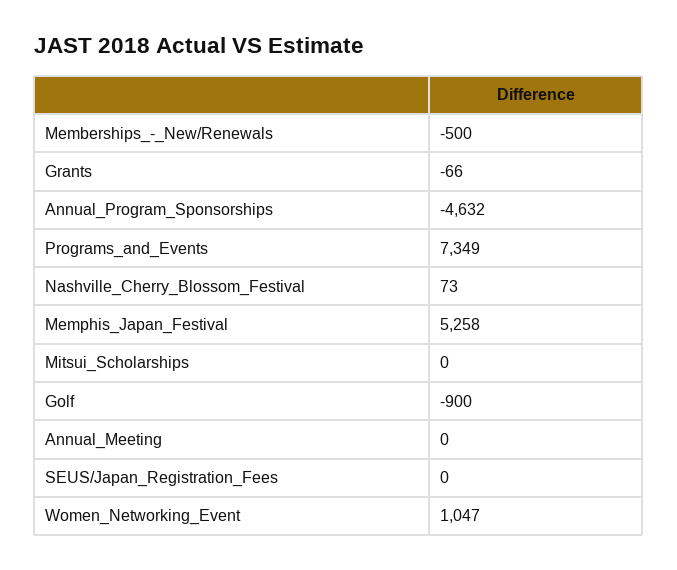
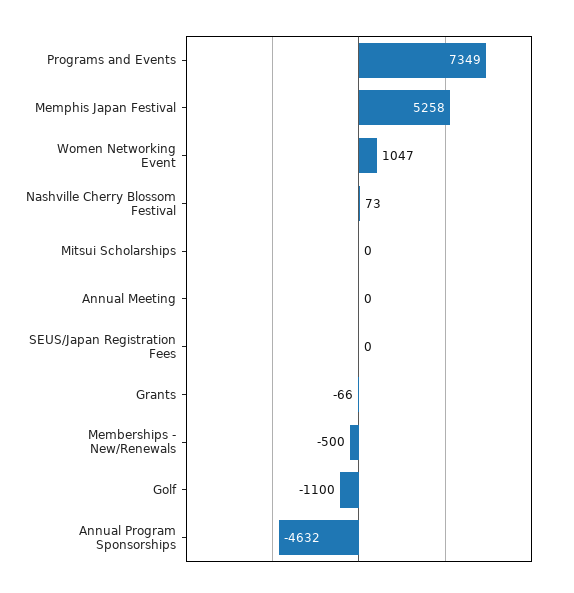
Golf: -900 -> -1100

